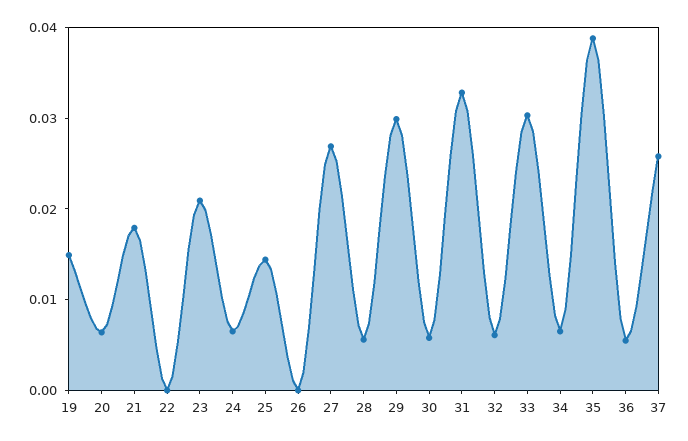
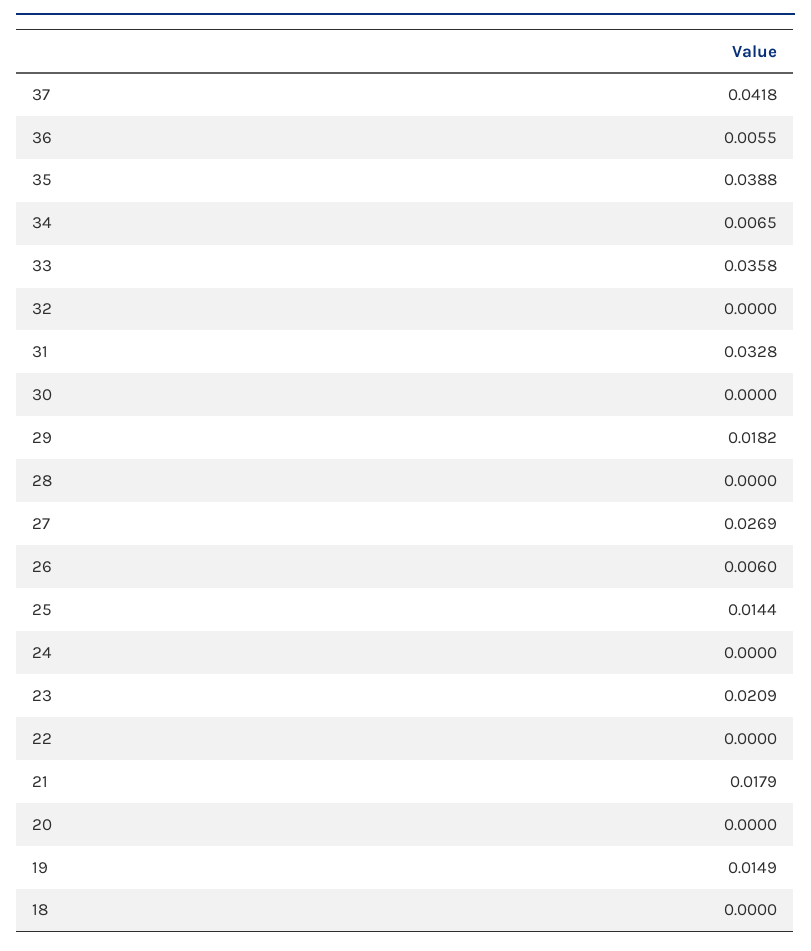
20: 0.006 -> 0
24: 0.006 -> 0
26: 0 -> 0.006
28: 0.006 -> 0
29: 0.03 -> 0.0182
30: 0.006 -> 0
32: 0.006 -> 0
33: 0.03 -> 0.0358
37: 0.026 -> 0.0418
18: none -> 0

